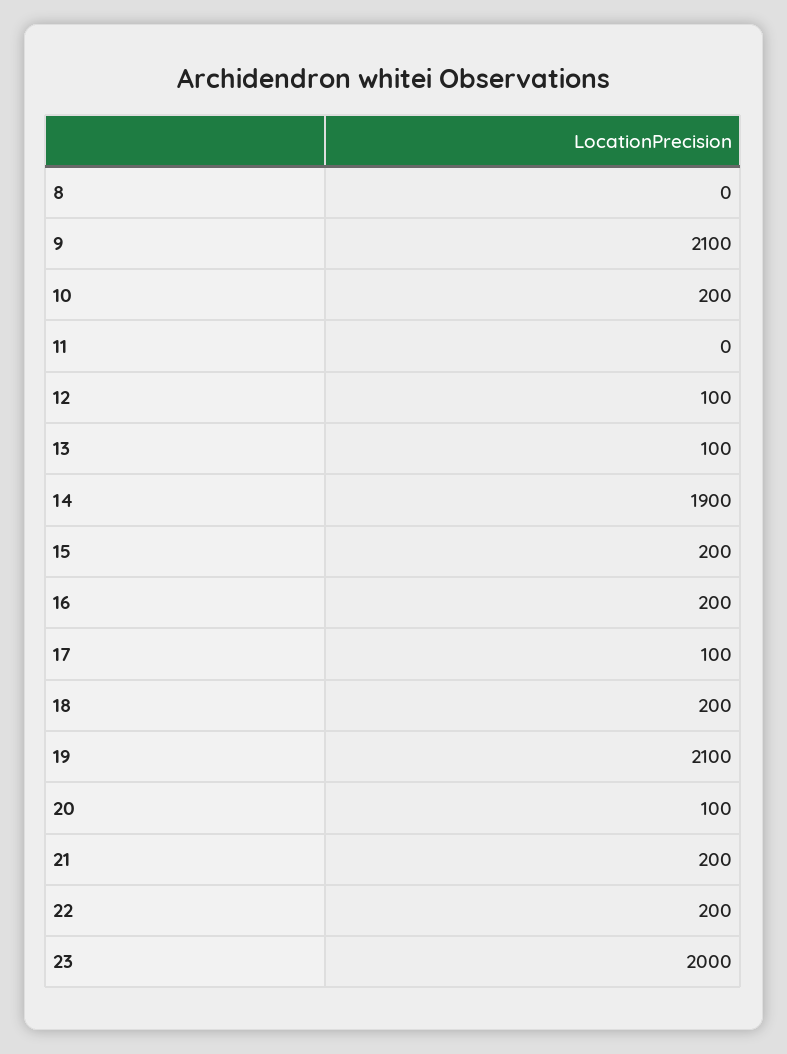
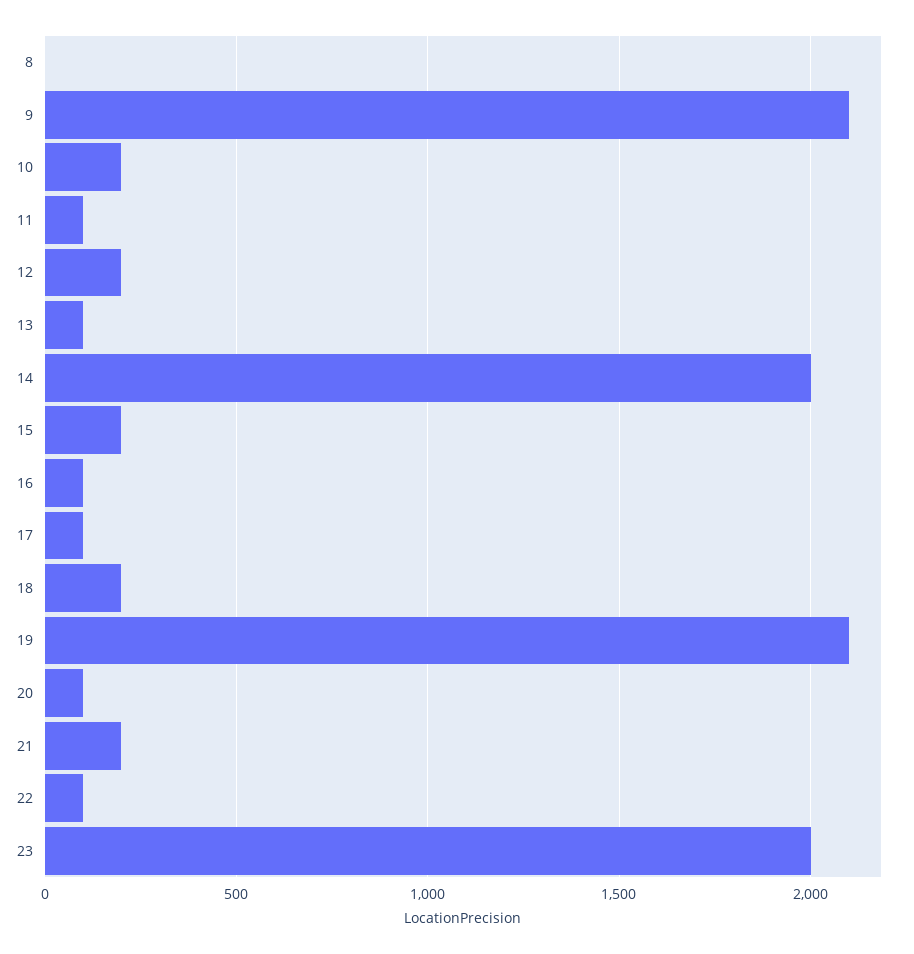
11: 0 -> 100
12: 100 -> 200
14: 1900 -> 2000
16: 200 -> 100
22: 200 -> 100

